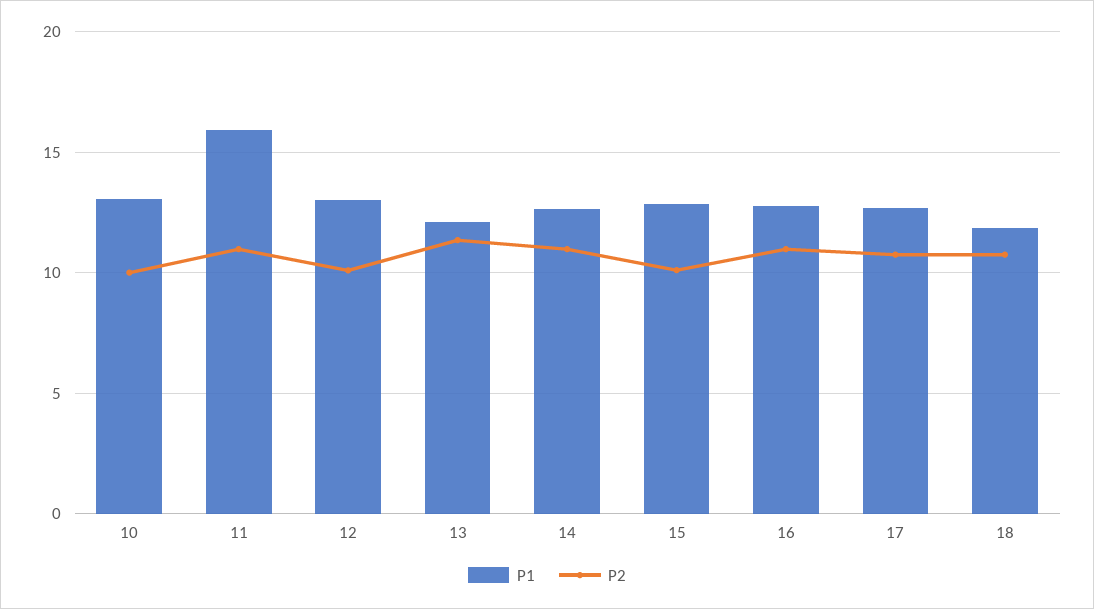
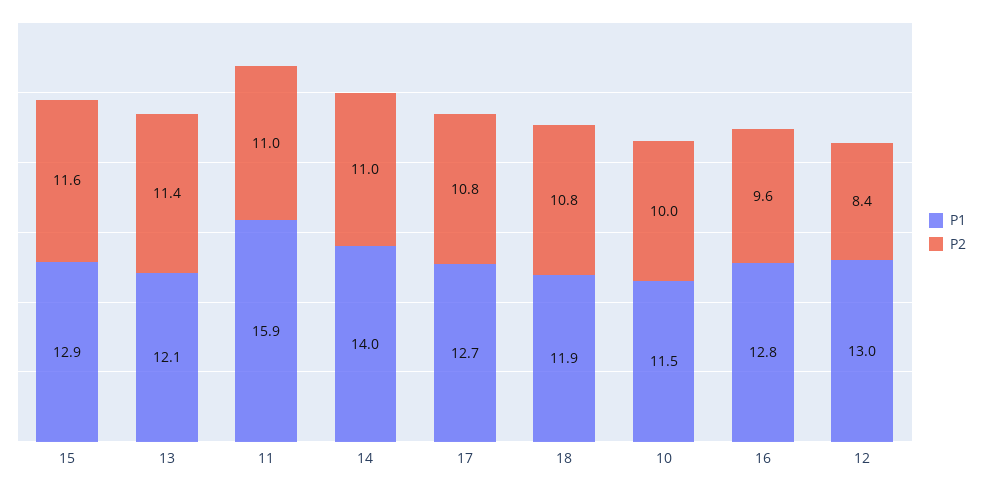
P1, 10: 13 -> 11.5
P2, 12: 10 -> 8.4
P1, 14: 12.5 -> 14
P2, 15: 10 -> 11.6
P2, 16: 11 -> 9.6

